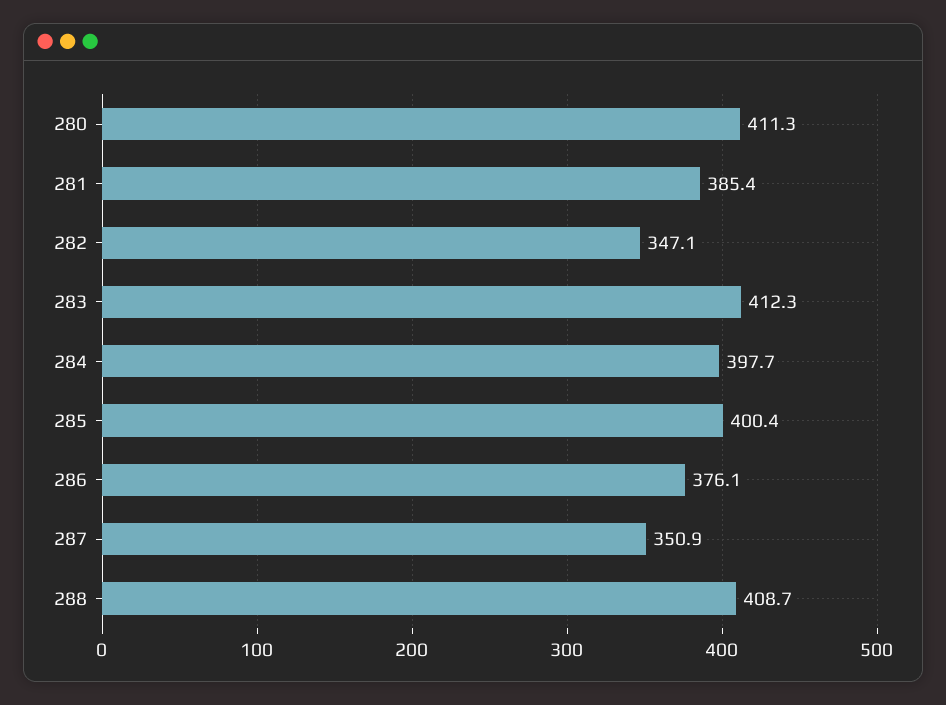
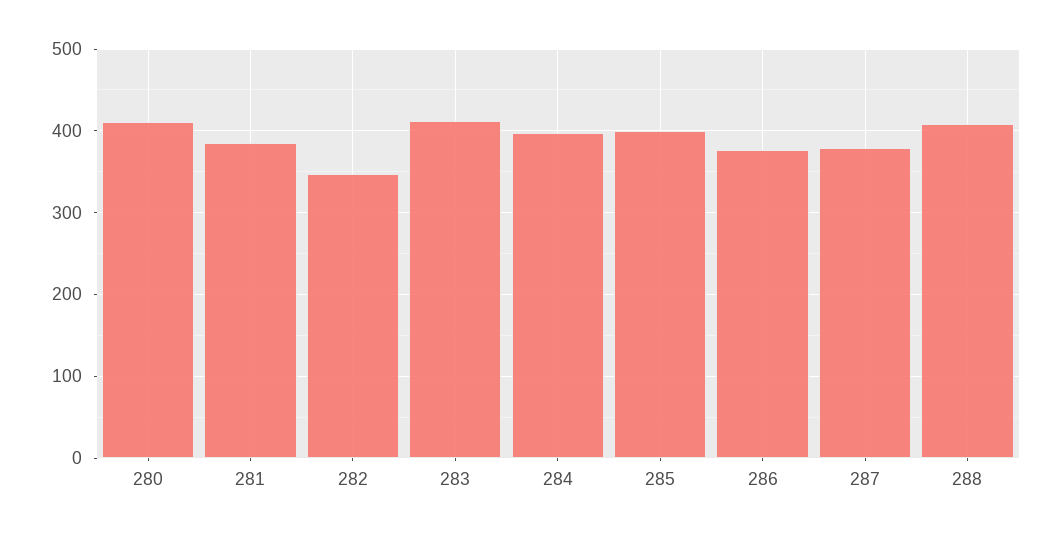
287: 350.9 -> 380

